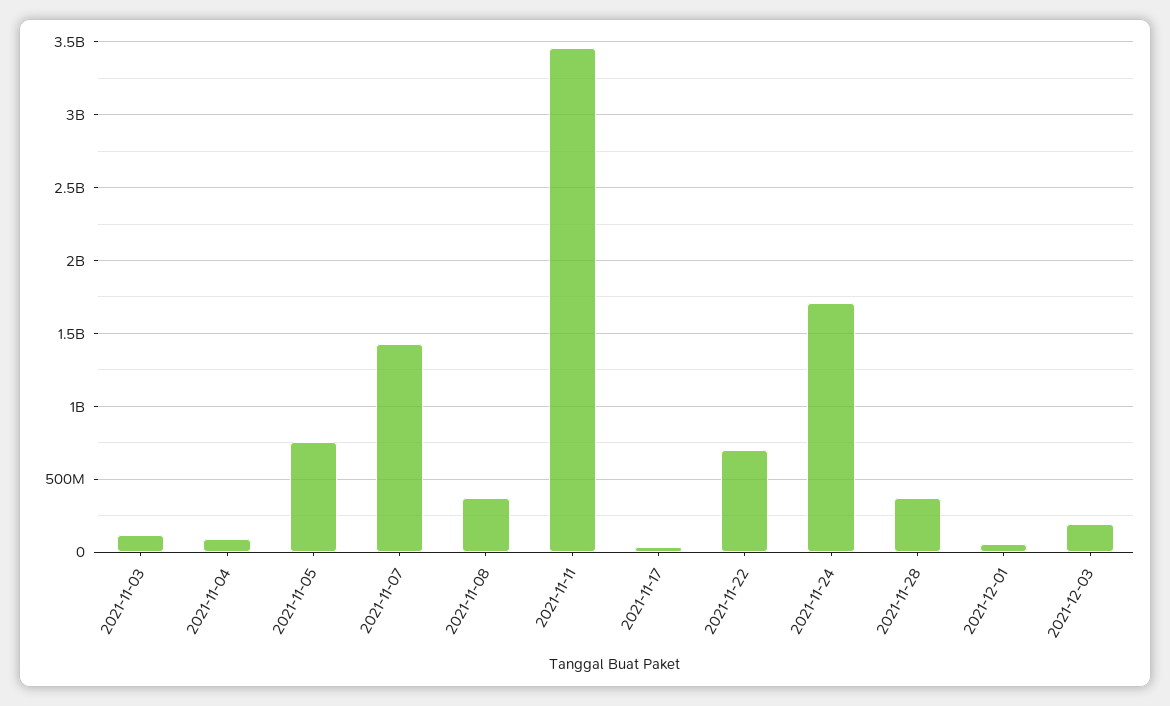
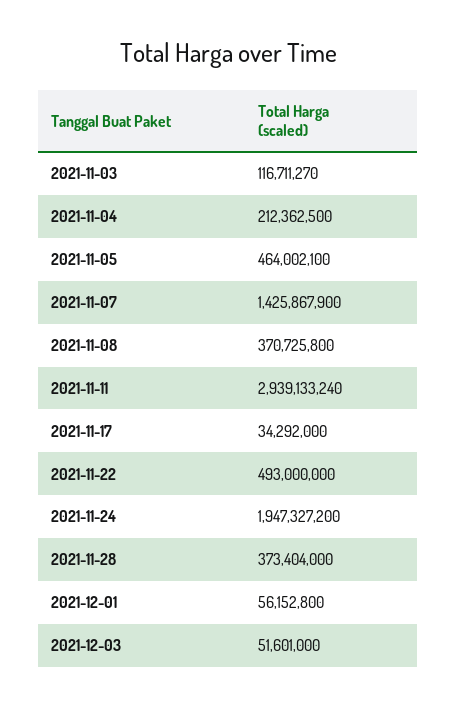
2021-11-04: 100000000 -> 212362500
2021-11-05: 750000000 -> 464002100
2021-11-11: 3450000000 -> 2939133240
2021-11-22: 700000000 -> 493000000
2021-11-24: 1700000000 -> 1947327200
2021-12-03: 200000000 -> 51601000

